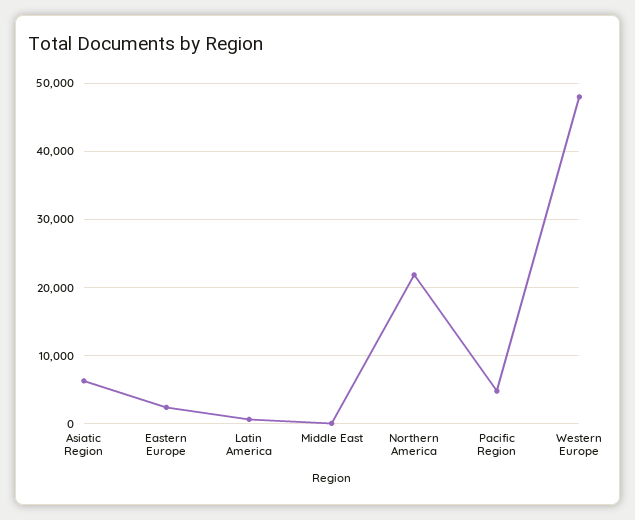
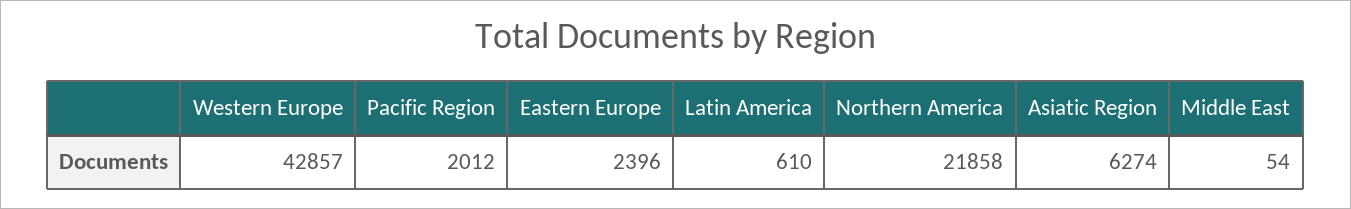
Pacific Region: 5000 -> 2012
Western Europe: 48000 -> 42857

